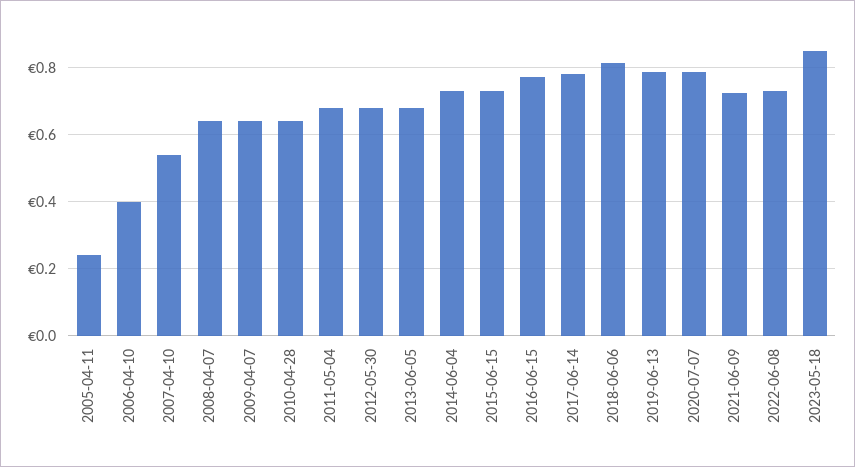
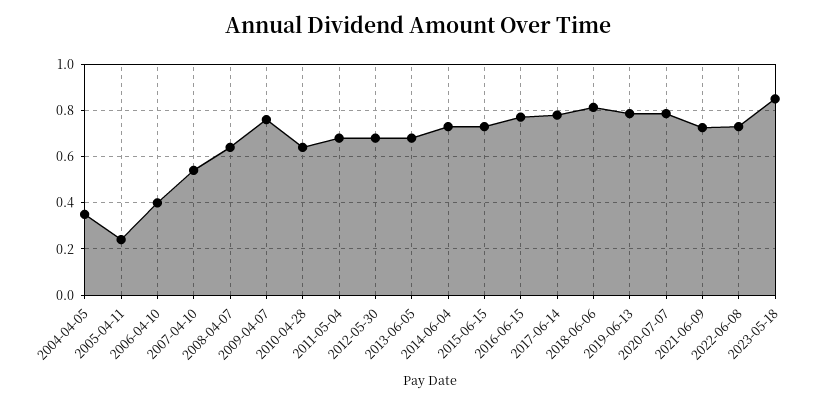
2009-04-07: 0.64 -> 0.75
2004-04-05: none -> 0.35

